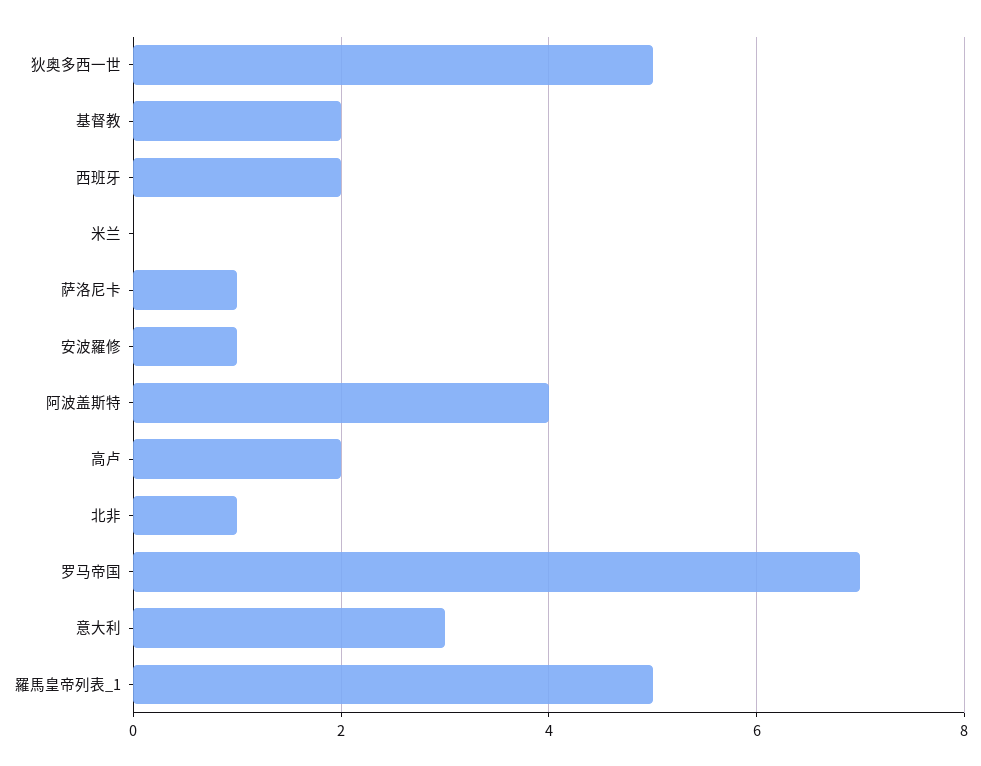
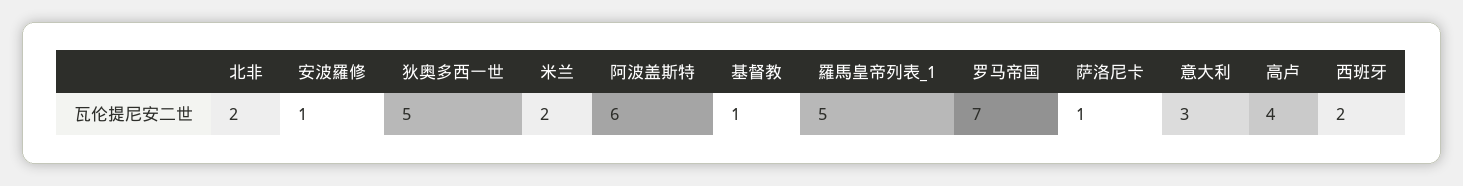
基督教: 2 -> 1
米兰: 0 -> 2
阿波盖斯特: 4 -> 6
高卢: 2 -> 4
北非: 1 -> 2

